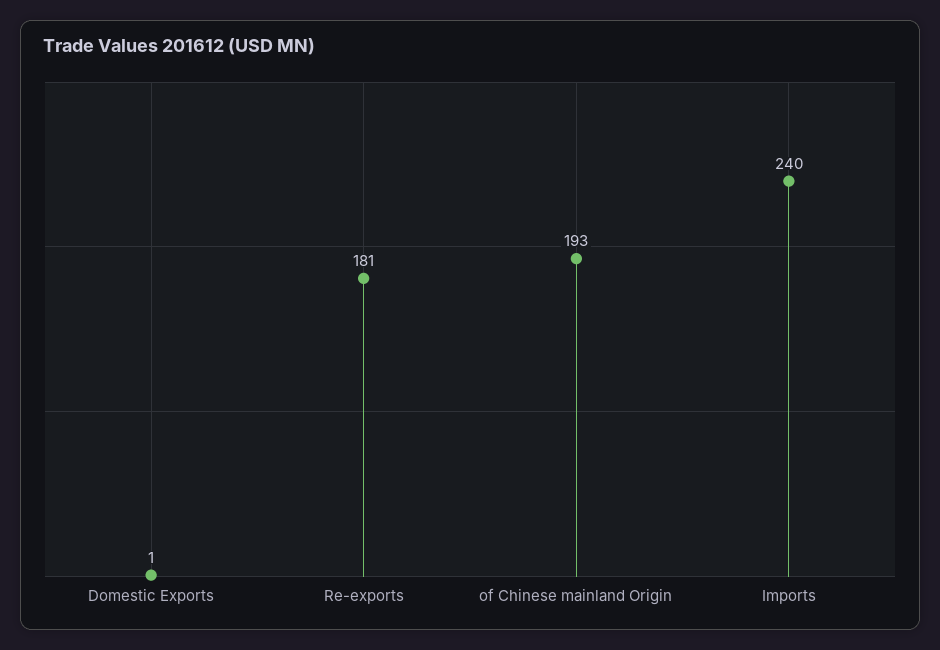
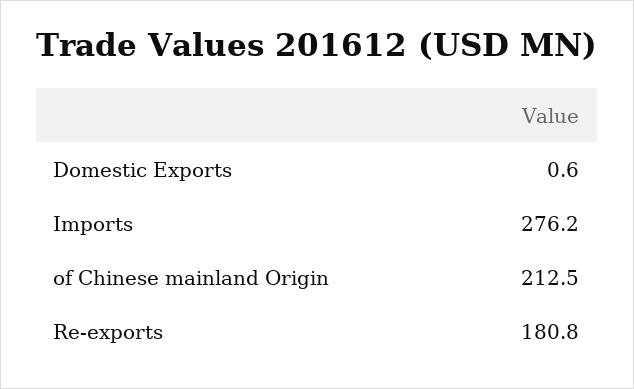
of Chinese mainland Origin: 193 -> 212.5
Imports: 240 -> 276.2

